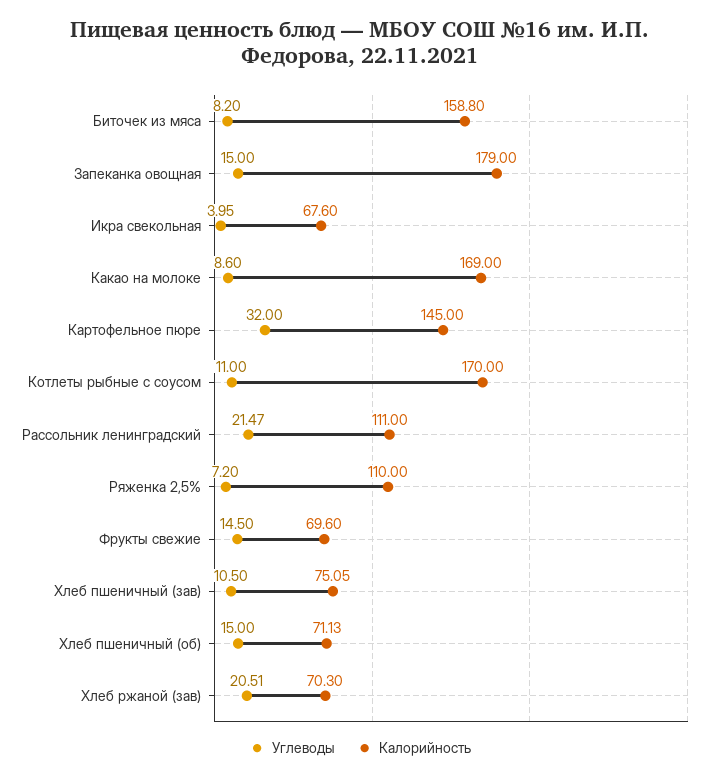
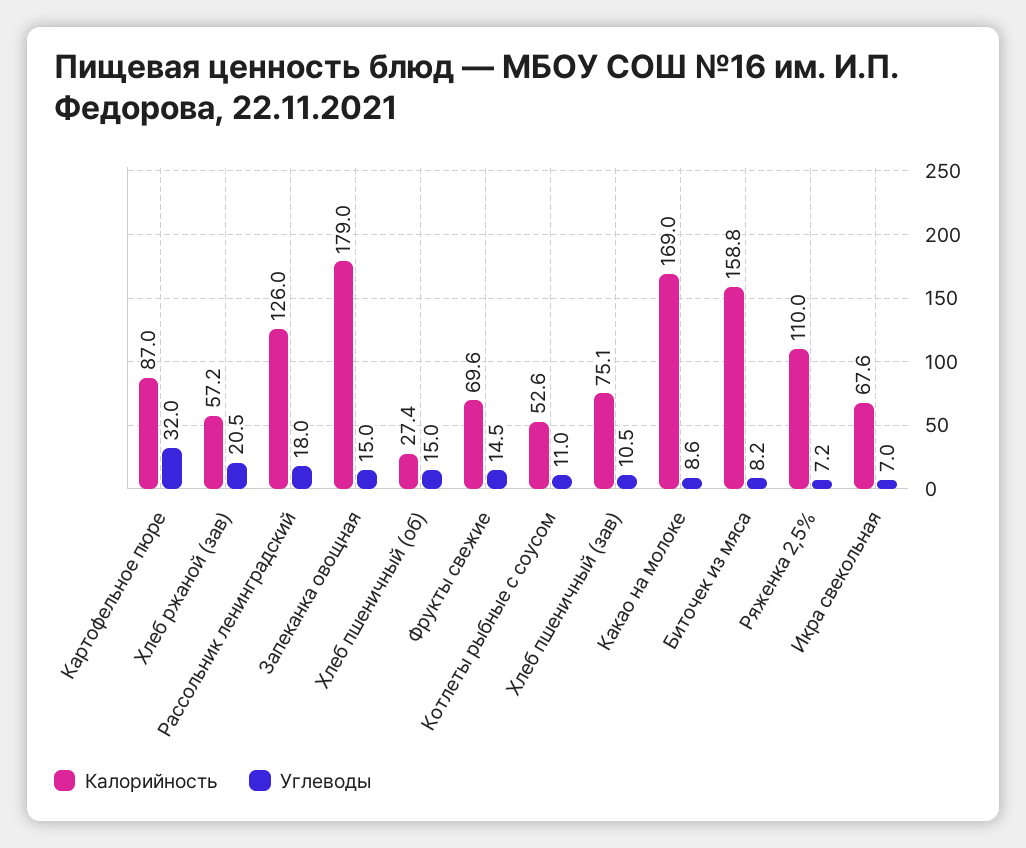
Углеводы, Икра свекольная: 3.95 -> 7
Калорийность, Картофельное пюре: 145 -> 87
Калорийность, Котлеты рыбные с соусом: 170 -> 52.6
Углеводы, Рассольник ленинградский: 21.47 -> 18
Калорийность, Рассольник ленинградский: 111 -> 126
Калорийность, Хлеб пшеничный (об): 71.13 -> 27.4
Калорийность, Хлеб ржаной (зав): 70.3 -> 57.2

